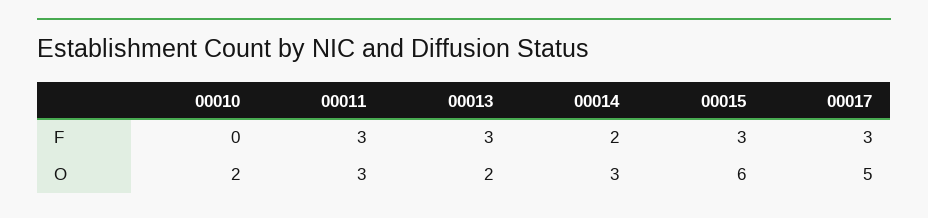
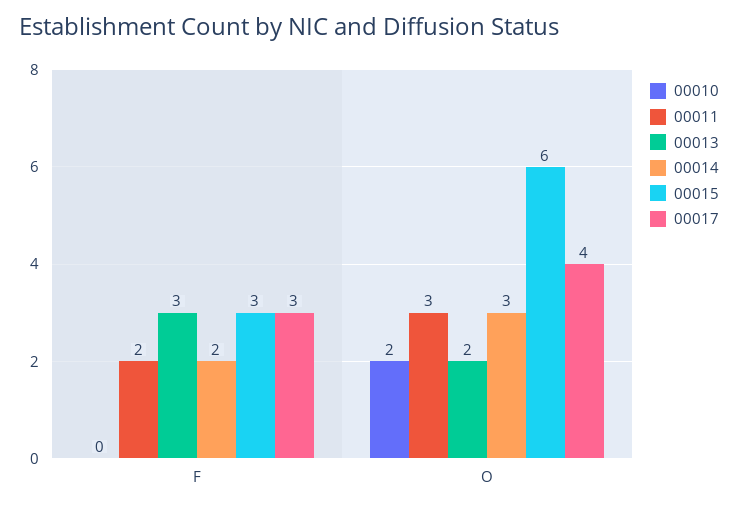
00011, F: 3 -> 2
00017, O: 5 -> 4

